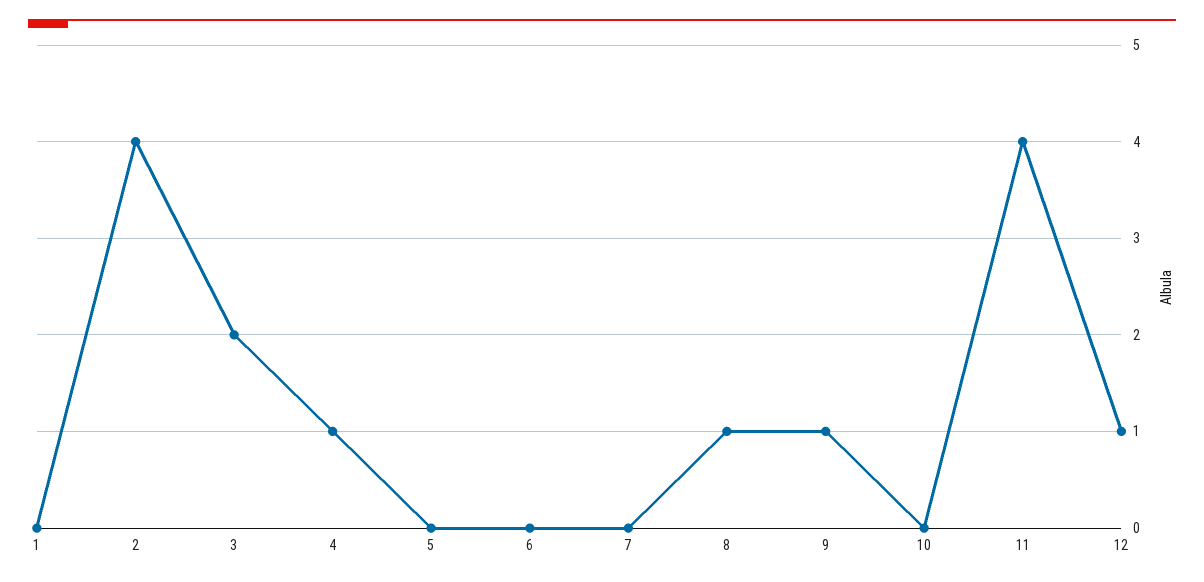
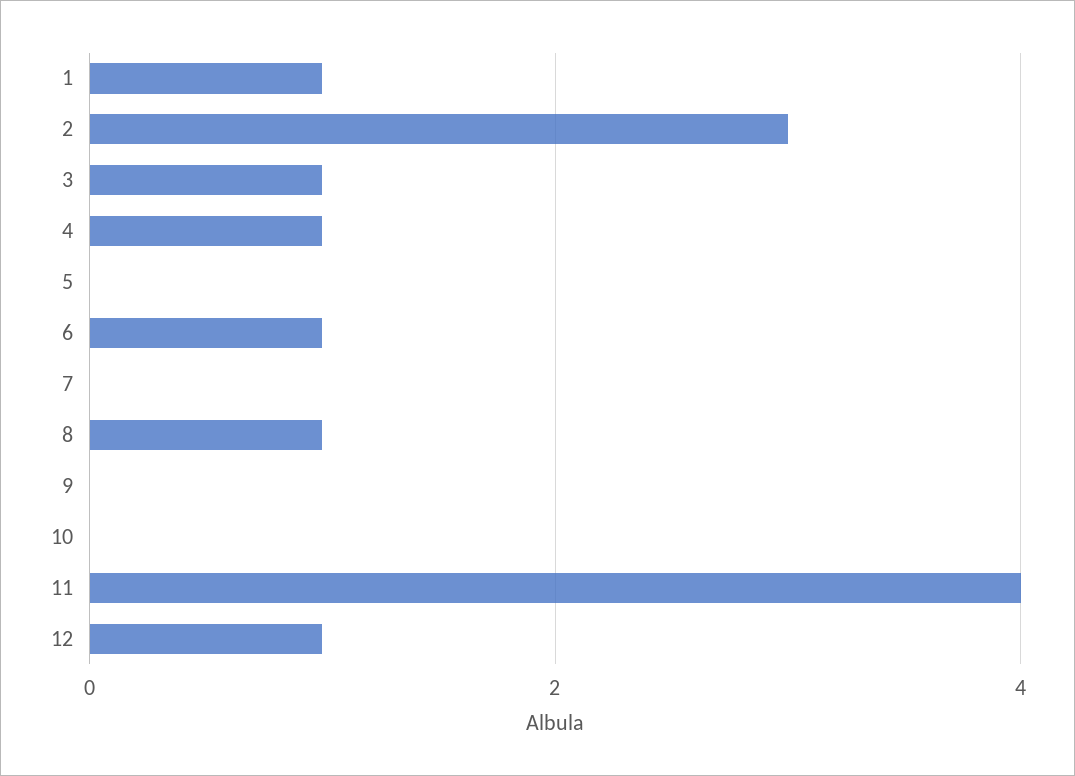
1: 0 -> 1
2: 4 -> 3
3: 2 -> 1
6: 0 -> 1
9: 1 -> 0

